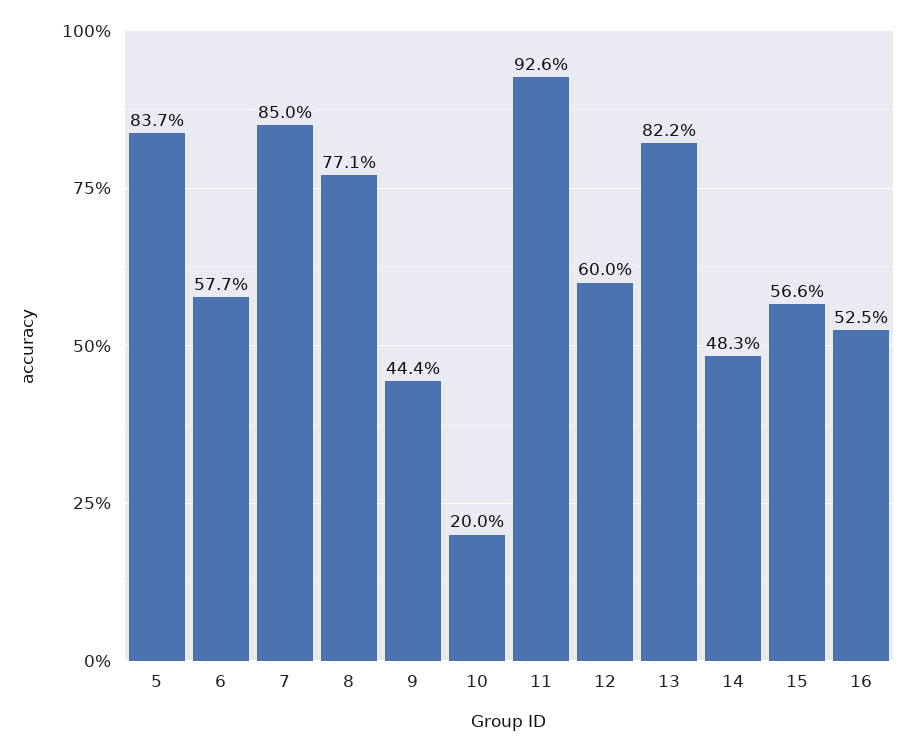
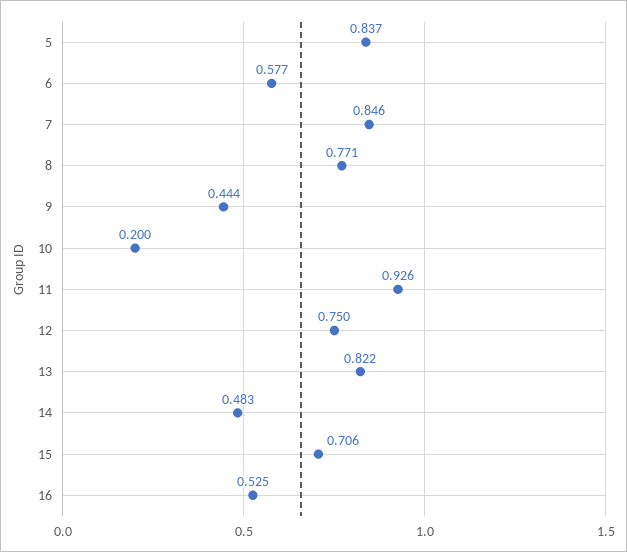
7: 0.85 -> 0.846
12: 0.6 -> 0.75
15: 0.566 -> 0.706

